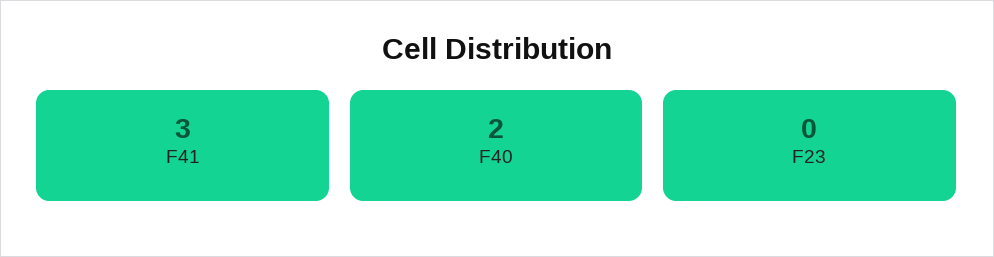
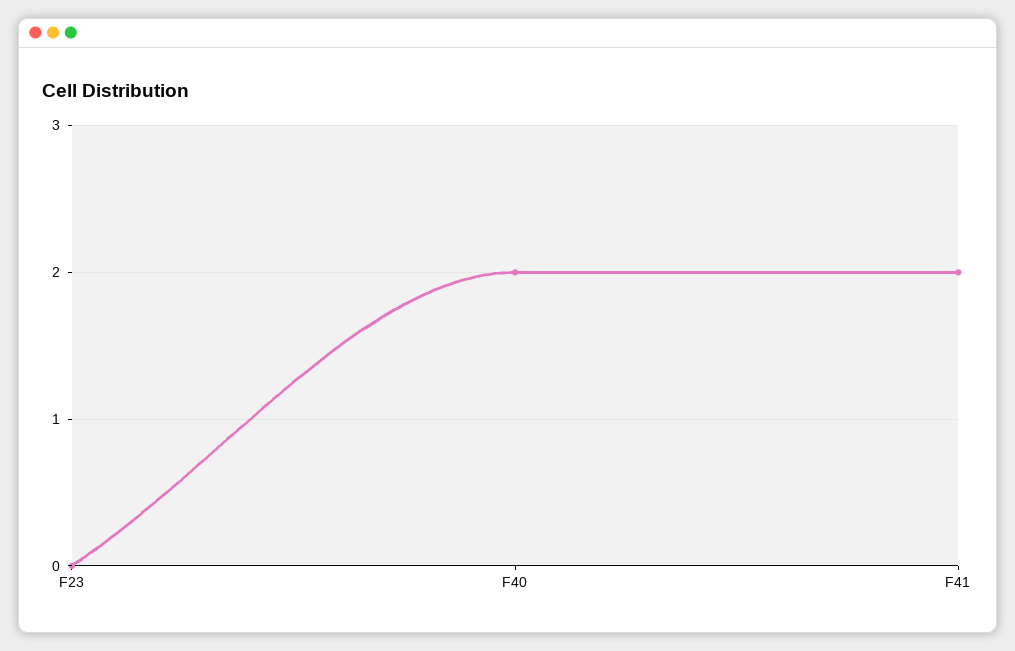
F41: 3 -> 2

